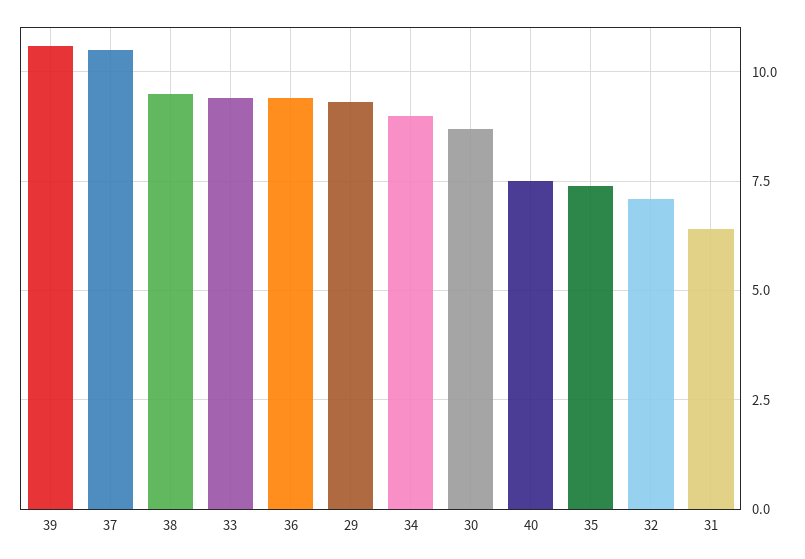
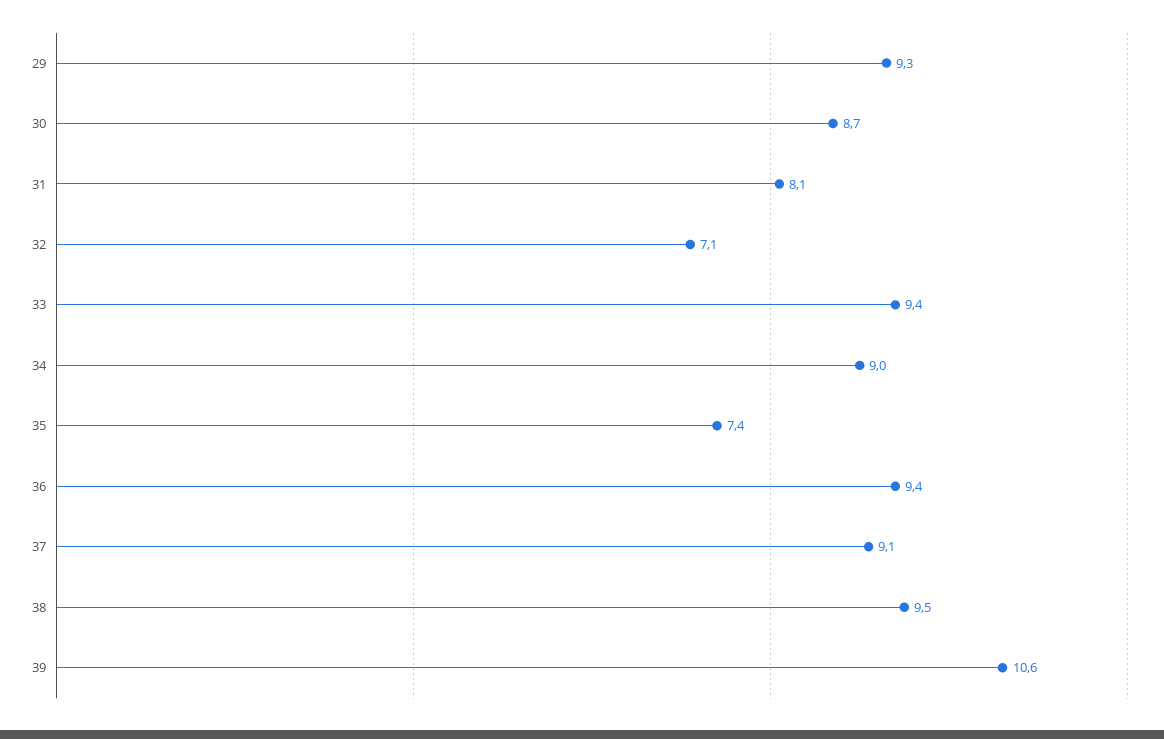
37: 10.5 -> 9.1
40: 7.5 -> none
31: 6.5 -> 8.1

